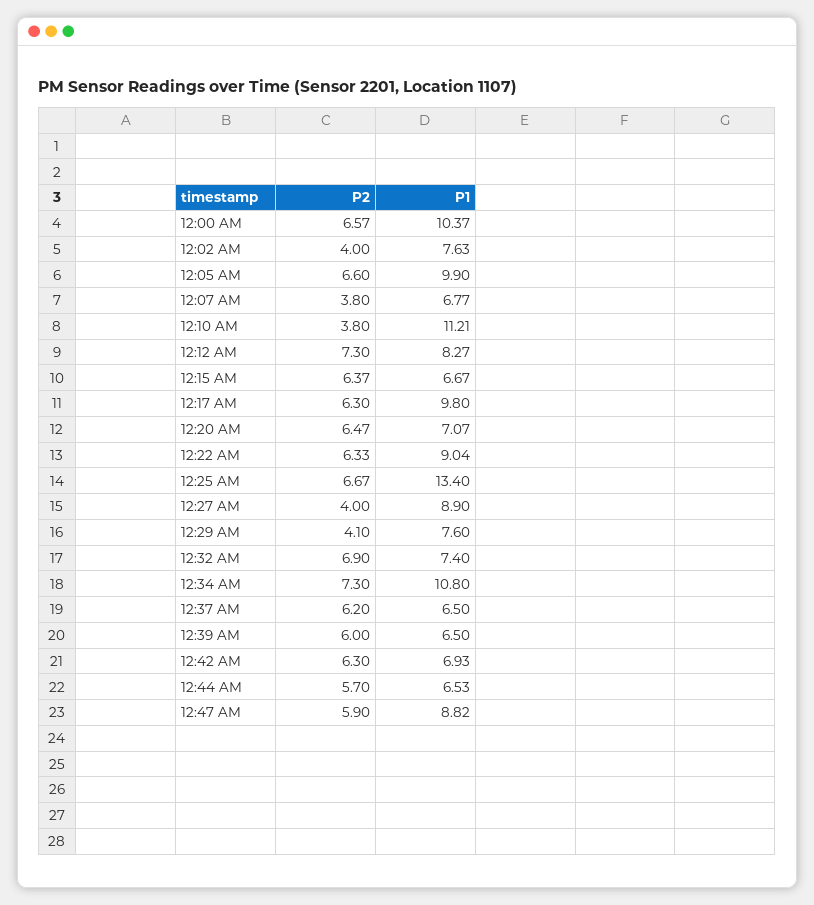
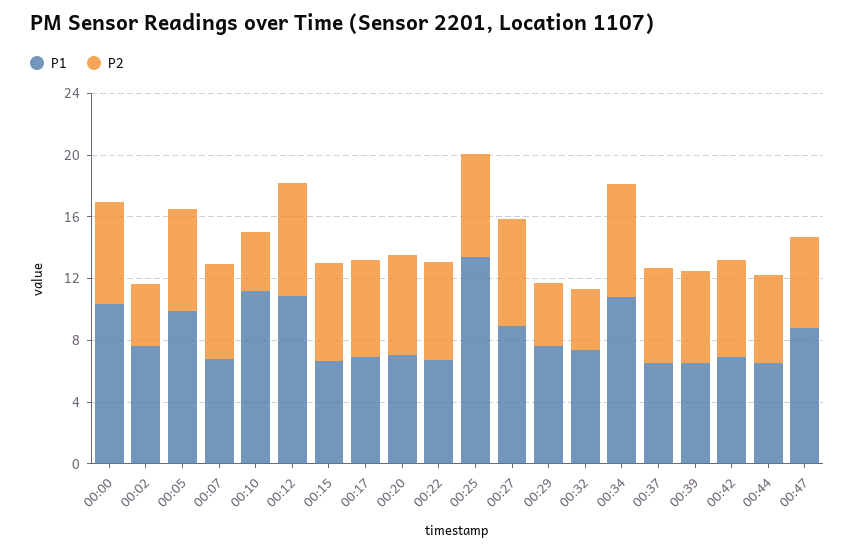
P2, 12:07 AM: 3.8 -> 6
P1, 12:12 AM: 8.27 -> 11
P1, 12:17 AM: 9.8 -> 7
P1, 12:22 AM: 9.04 -> 7
P2, 12:27 AM: 4 -> 7
P2, 12:32 AM: 6.9 -> 4

